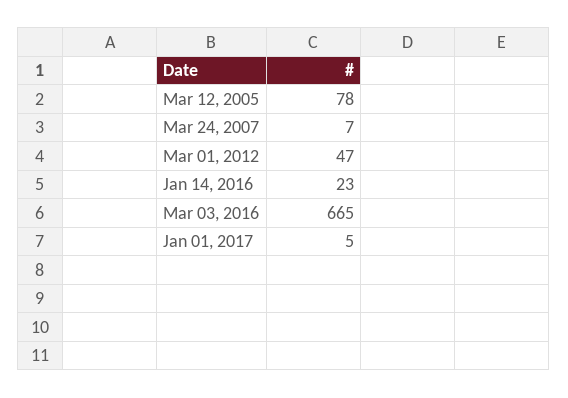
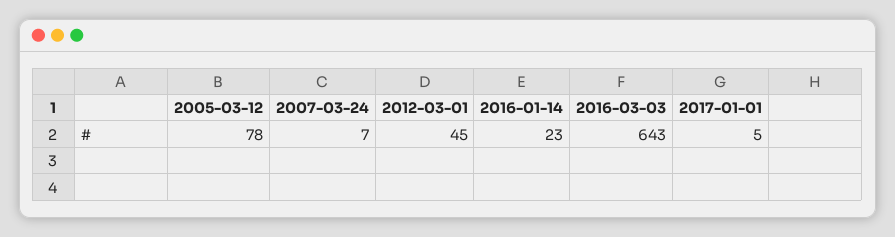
Mar 01, 2012: 47 -> 45
Mar 03, 2016: 665 -> 643

